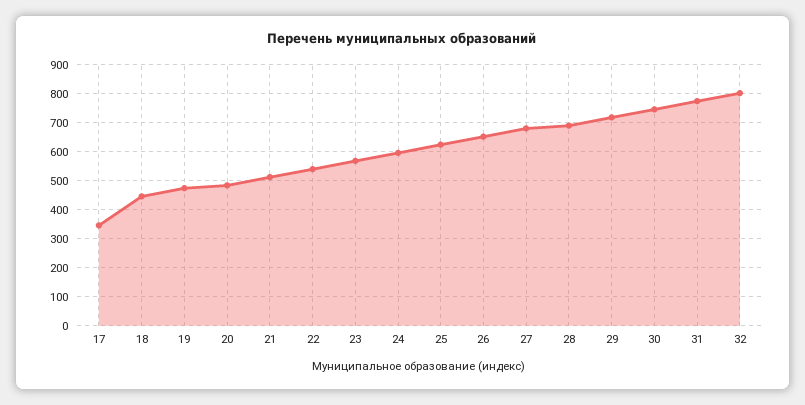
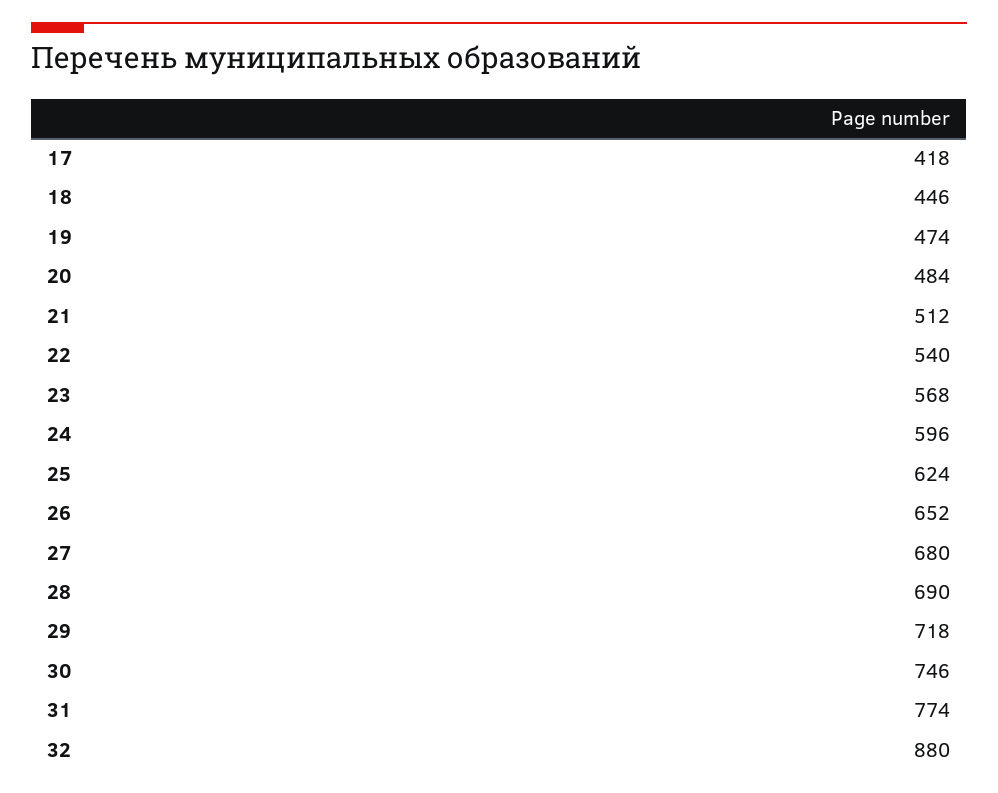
17: 350 -> 418
32: 800 -> 880

